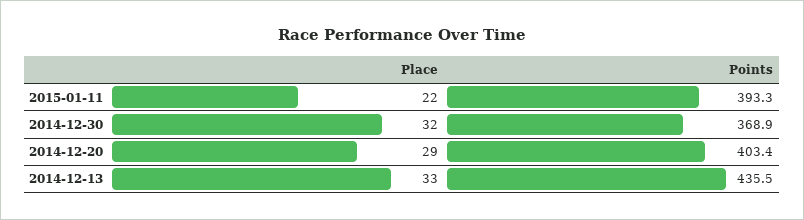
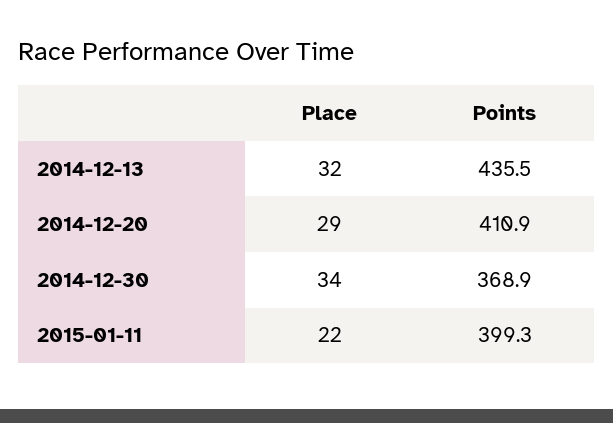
Points, 2015-01-11: 393.3 -> 399.3
Place, 2014-12-30: 32 -> 34
Points, 2014-12-20: 403.4 -> 410.9
Place, 2014-12-13: 33 -> 32

